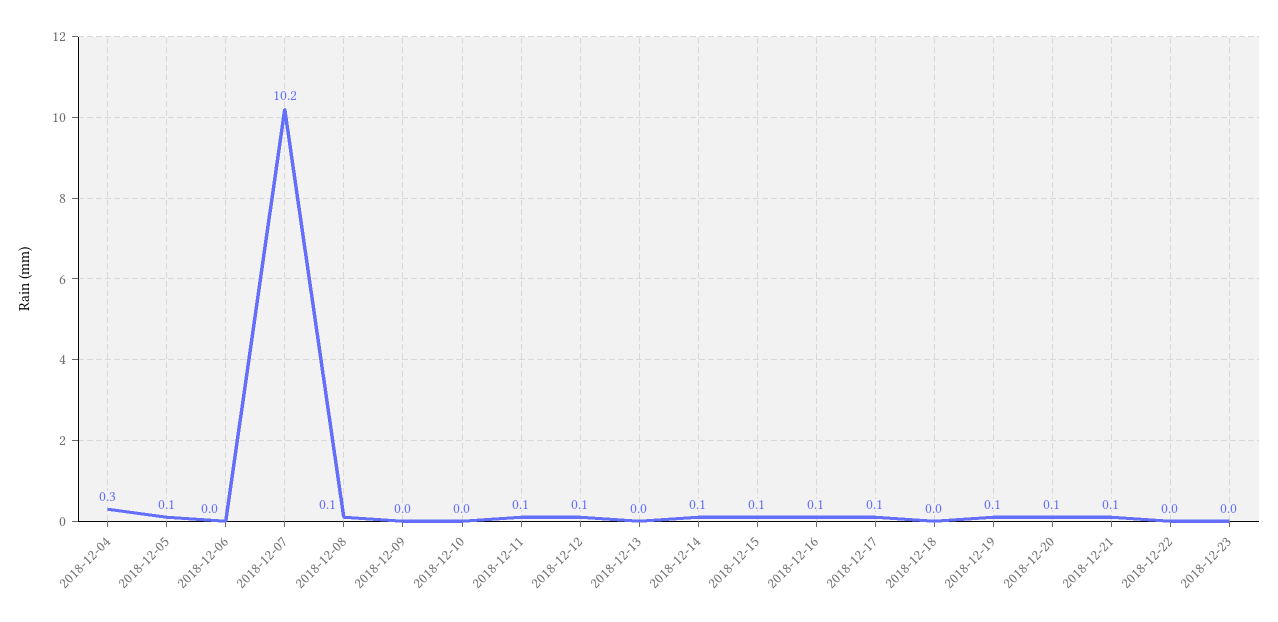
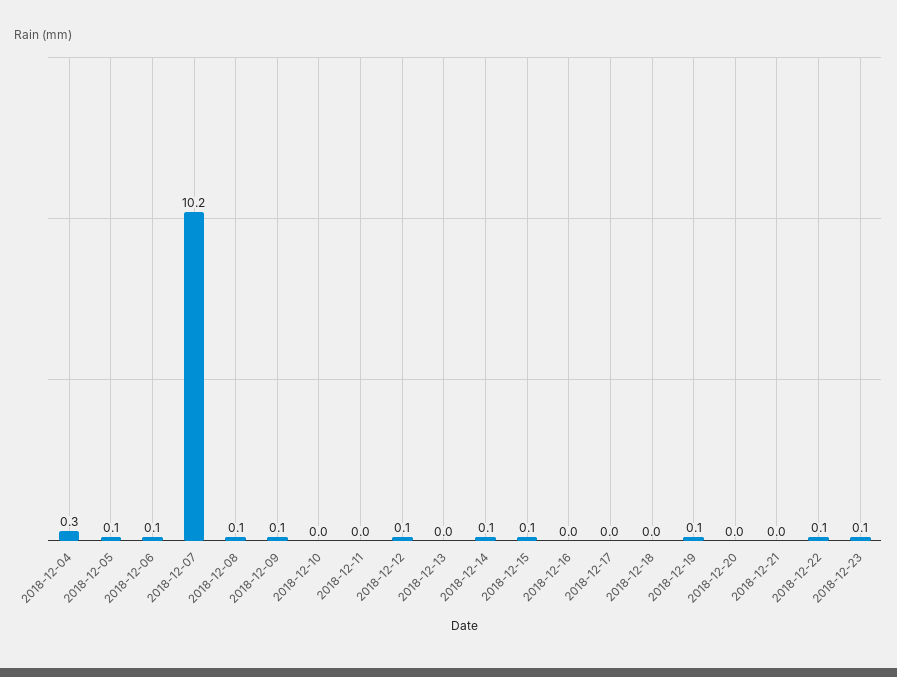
2018-12-06: 0 -> 0.1
2018-12-09: 0 -> 0.1
2018-12-11: 0.1 -> 0
2018-12-16: 0.1 -> 0
2018-12-17: 0.1 -> 0
2018-12-20: 0.1 -> 0
2018-12-21: 0.1 -> 0
2018-12-22: 0 -> 0.1
2018-12-23: 0 -> 0.1

